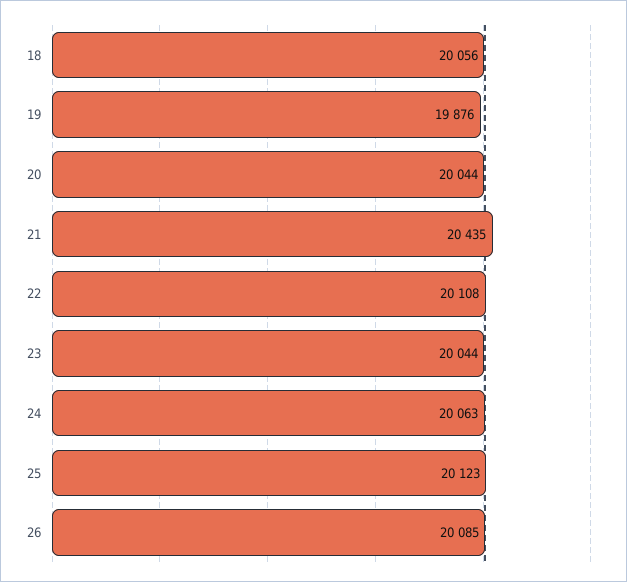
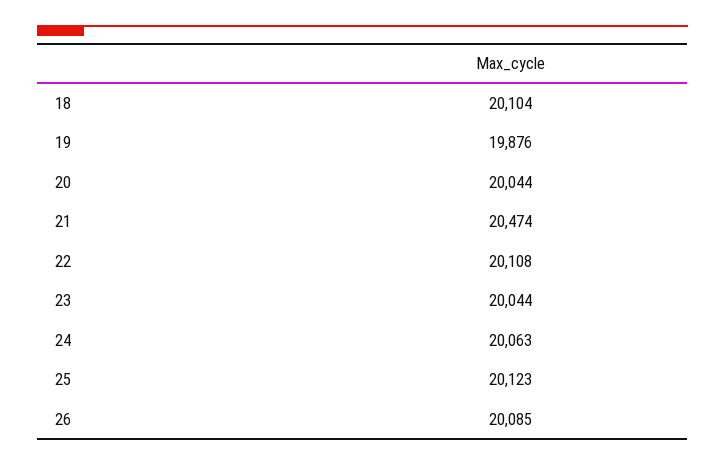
18: 20056 -> 20104
21: 20435 -> 20474

